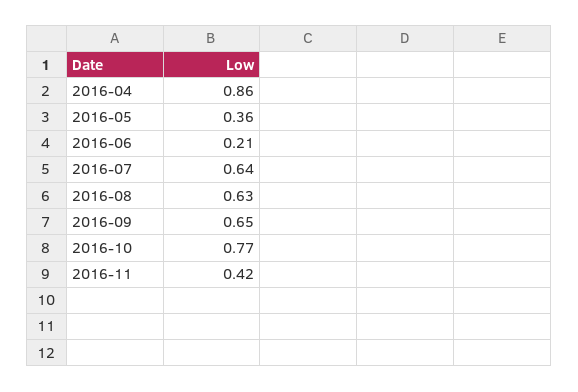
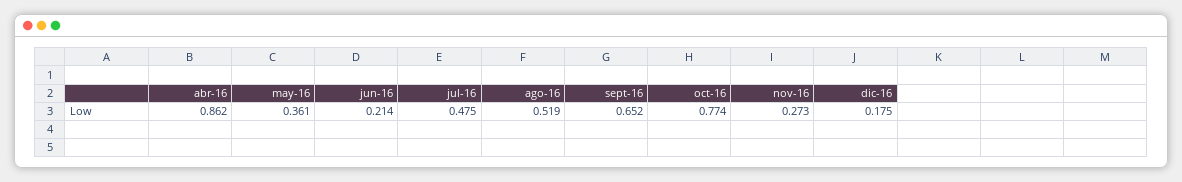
2016-07: 0.64 -> 0.475
2016-08: 0.63 -> 0.519
2016-11: 0.42 -> 0.273
dic-16: none -> 0.175

